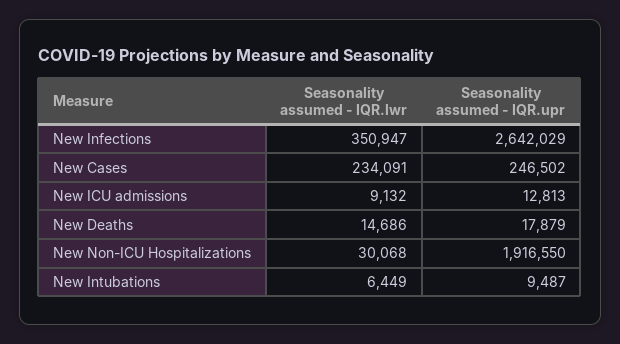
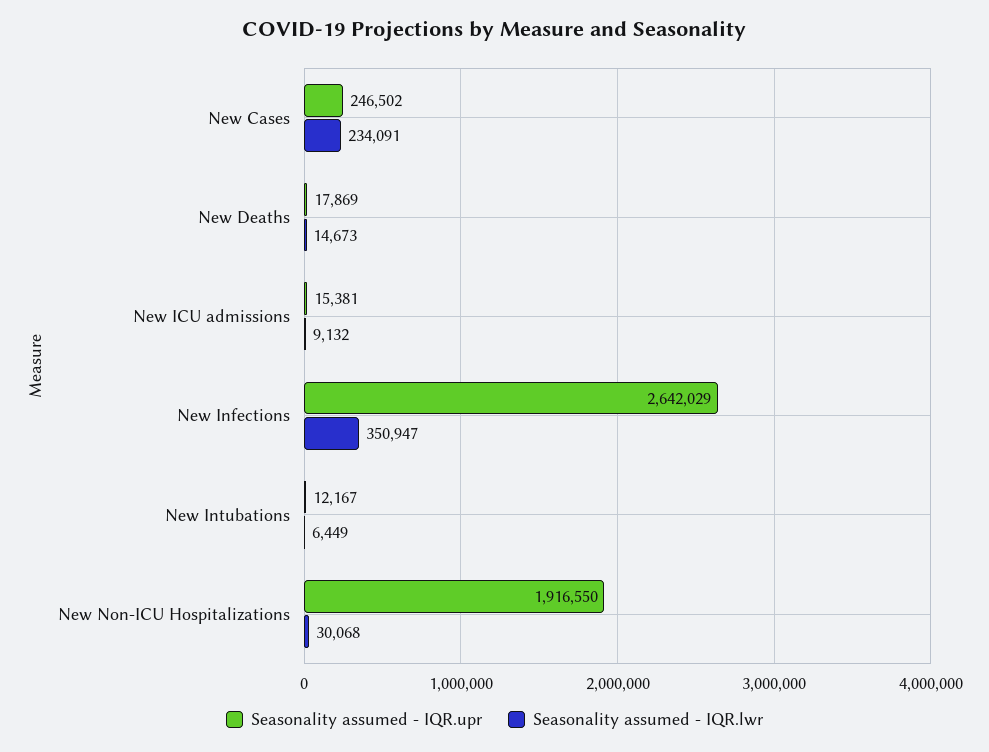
Seasonality assumed - IQR.upr, New ICU admissions: 12813 -> 15381
Seasonality assumed - IQR.lwr, New Deaths: 14686 -> 14673
Seasonality assumed - IQR.upr, New Deaths: 17879 -> 17869
Seasonality assumed - IQR.upr, New Intubations: 9487 -> 12167

